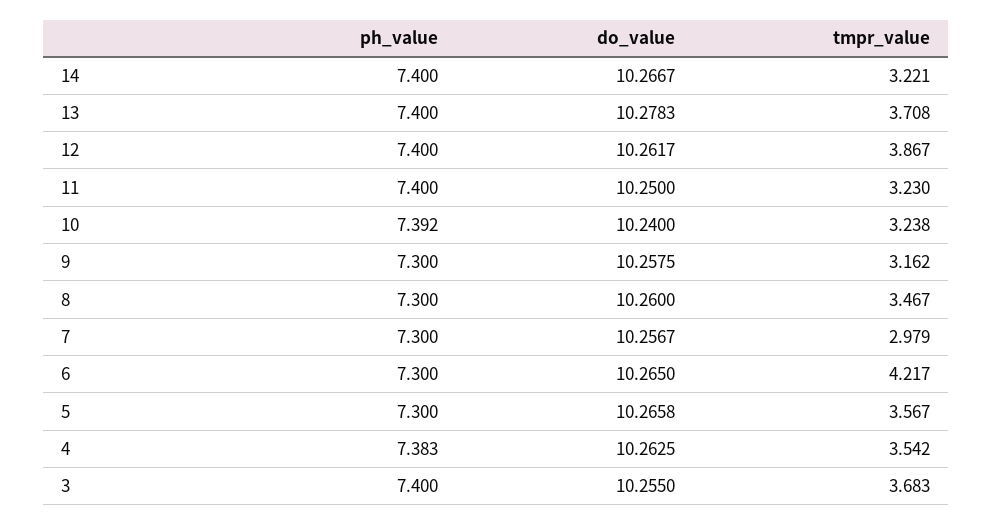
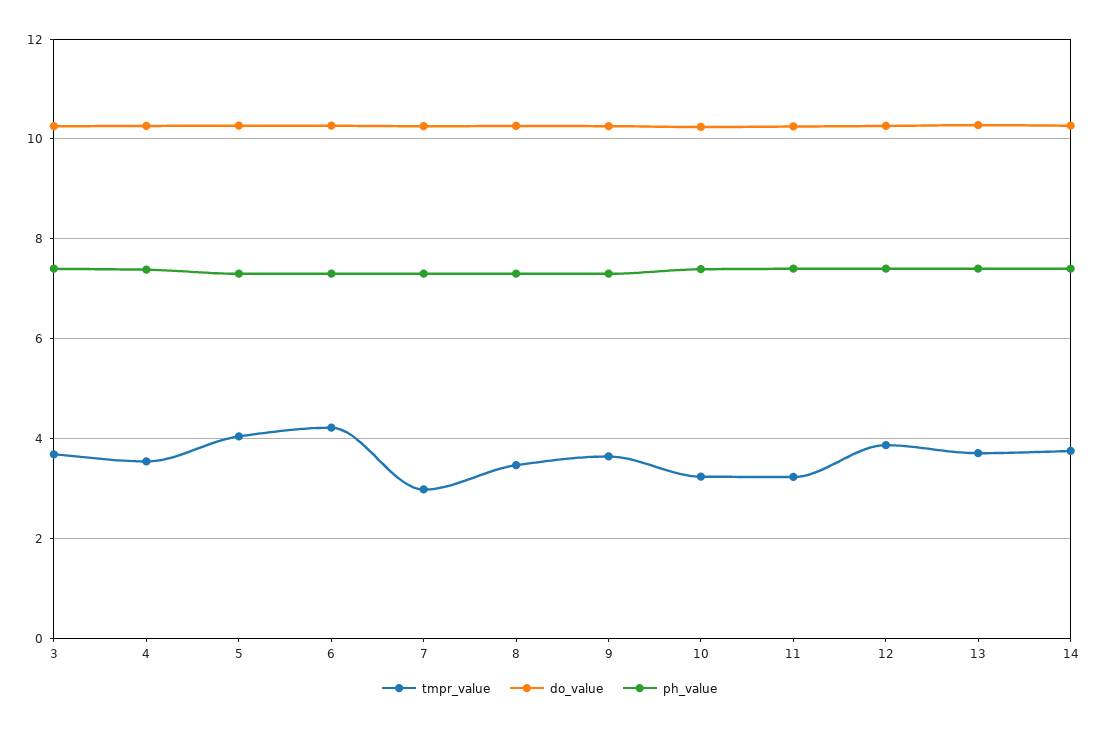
tmpr_value, 14: 3.221 -> 3.8
tmpr_value, 9: 3.162 -> 3.6
tmpr_value, 5: 3.567 -> 4

